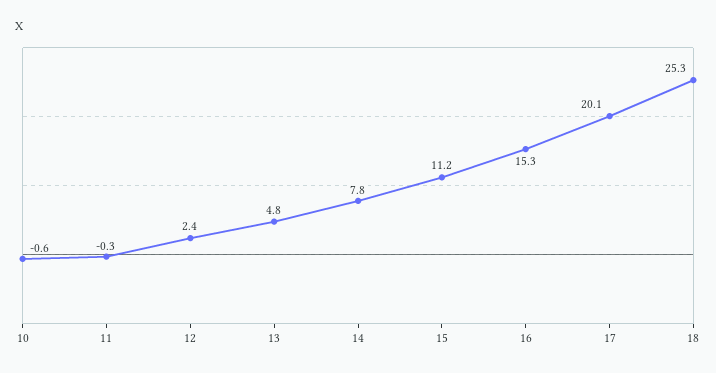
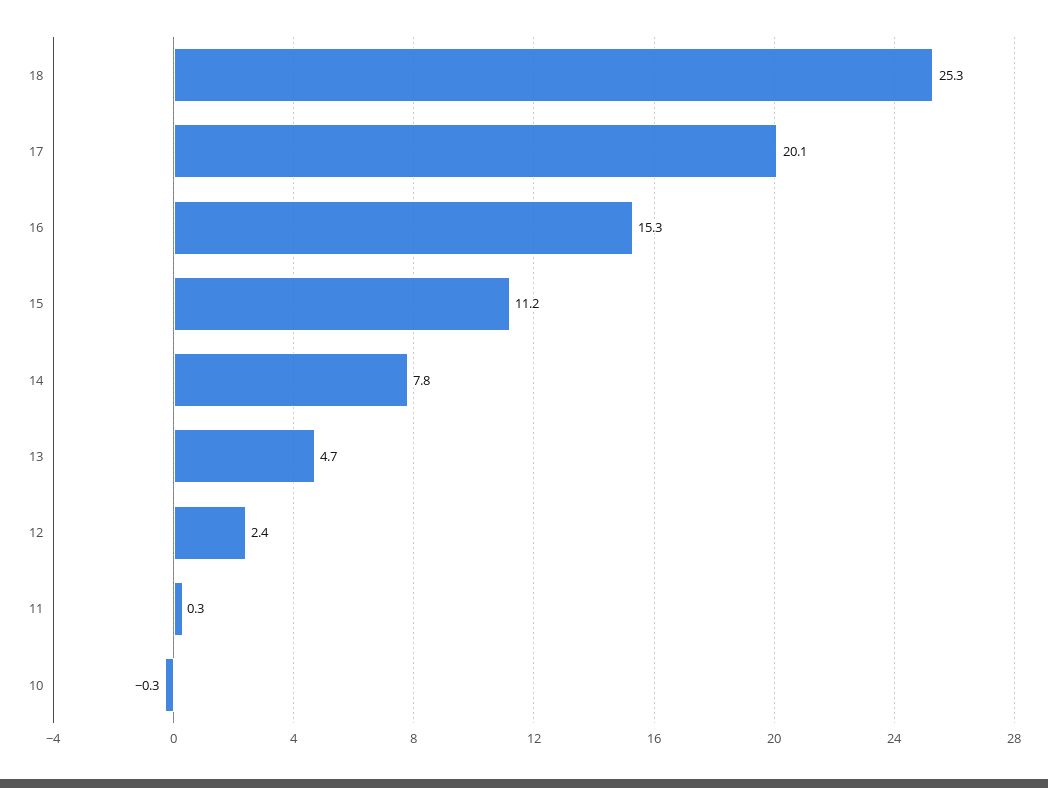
10: -0.6 -> -0.3
11: -0.3 -> 0.3
13: 4.8 -> 4.7

